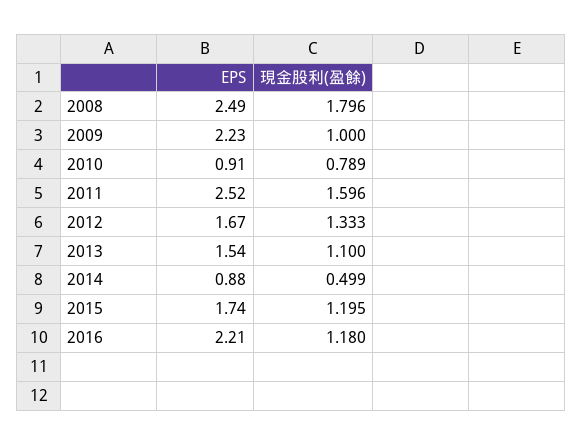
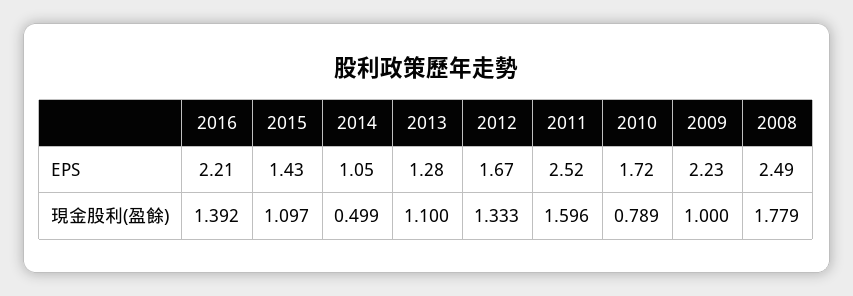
現金股利(盈餘), 2008: 1.796 -> 1.779
EPS, 2010: 0.91 -> 1.72
EPS, 2013: 1.54 -> 1.28
EPS, 2014: 0.88 -> 1.05
EPS, 2015: 1.74 -> 1.43
現金股利(盈餘), 2015: 1.195 -> 1.097
現金股利(盈餘), 2016: 1.18 -> 1.392

